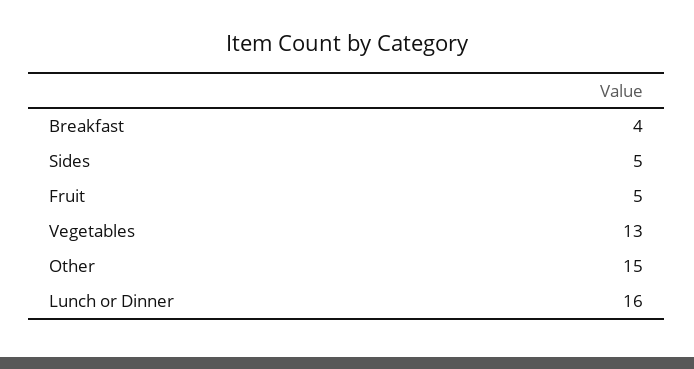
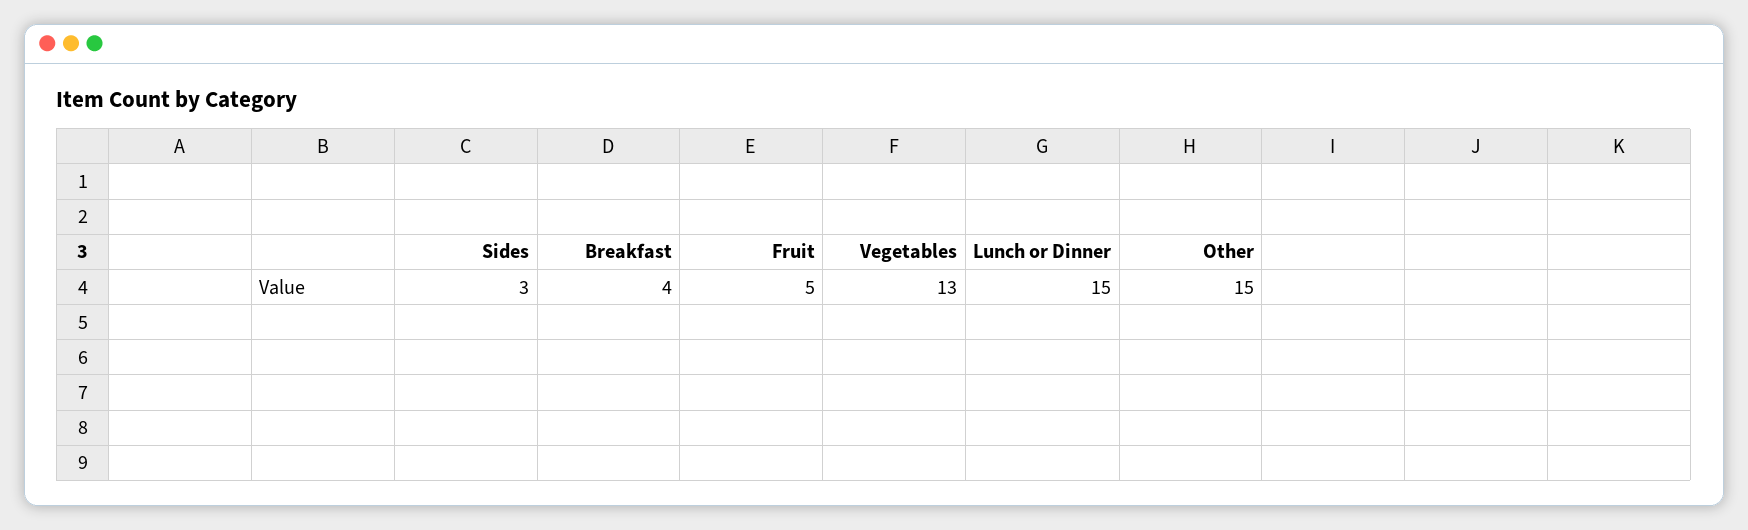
Sides: 5 -> 3
Lunch or Dinner: 16 -> 15

